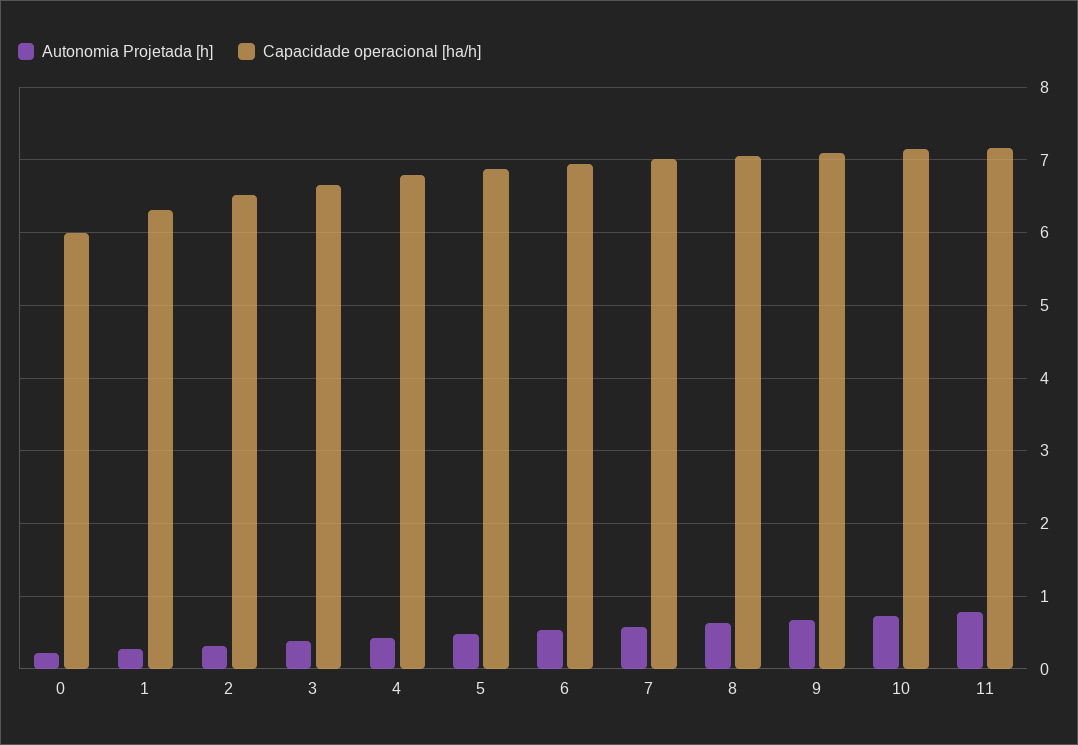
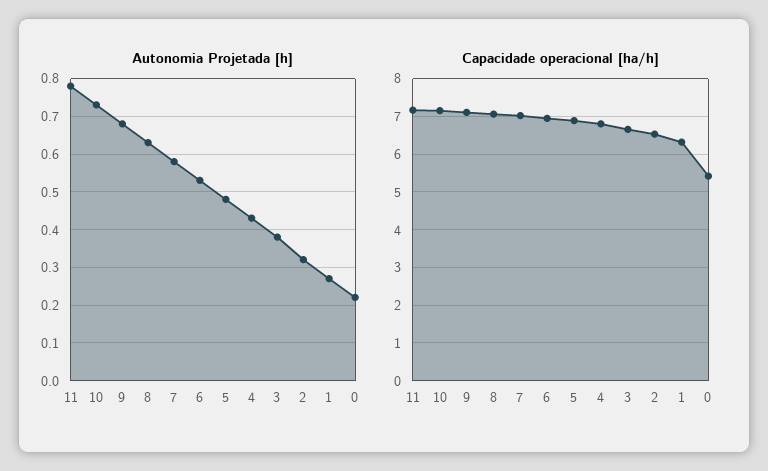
Capacidade operacional [ha/h], 0: 6 -> 5.4

